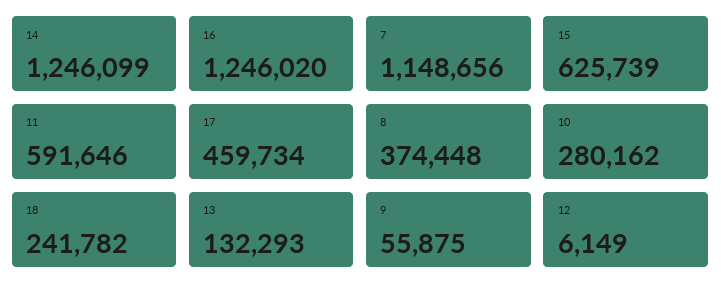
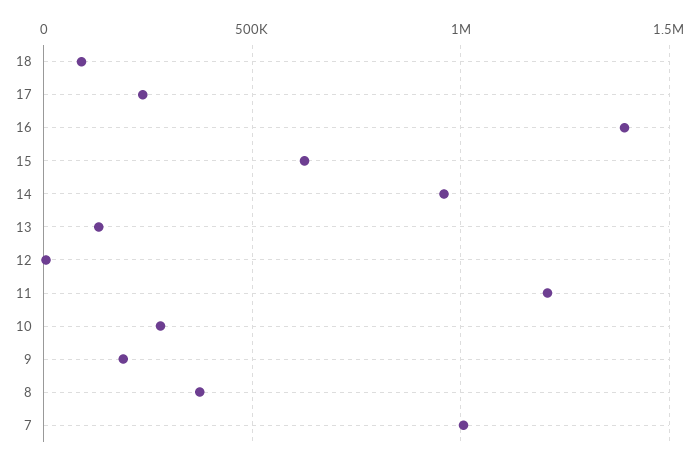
14: 1246099 -> 950000
16: 1246020 -> 1400000
7: 1148656 -> 1000000
11: 591646 -> 1200000
17: 459734 -> 250000
18: 241782 -> 100000
9: 55875 -> 200000

